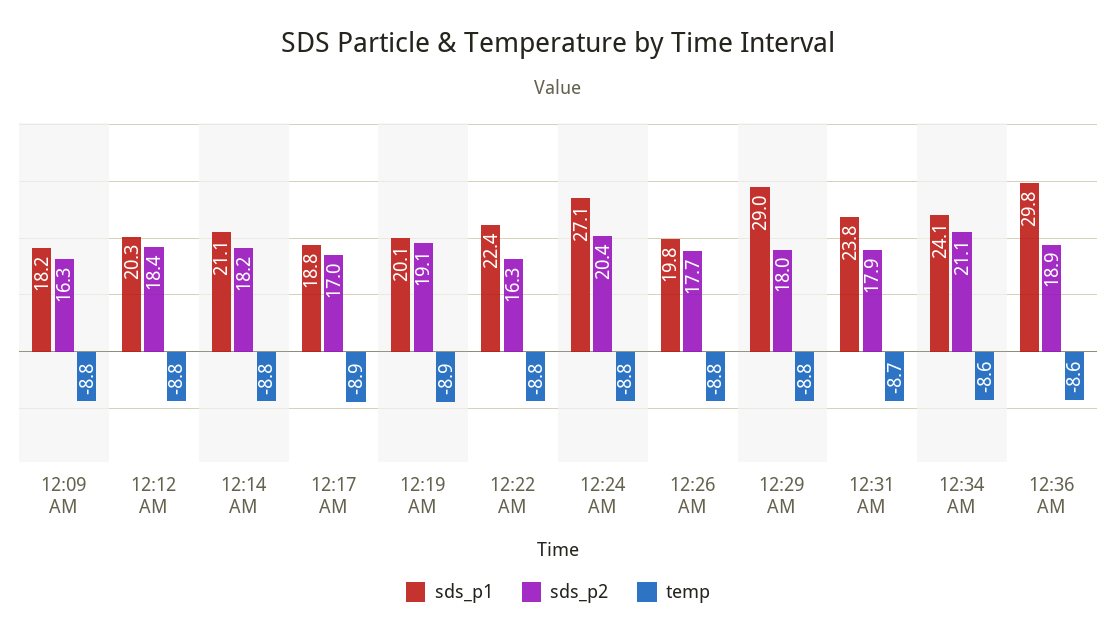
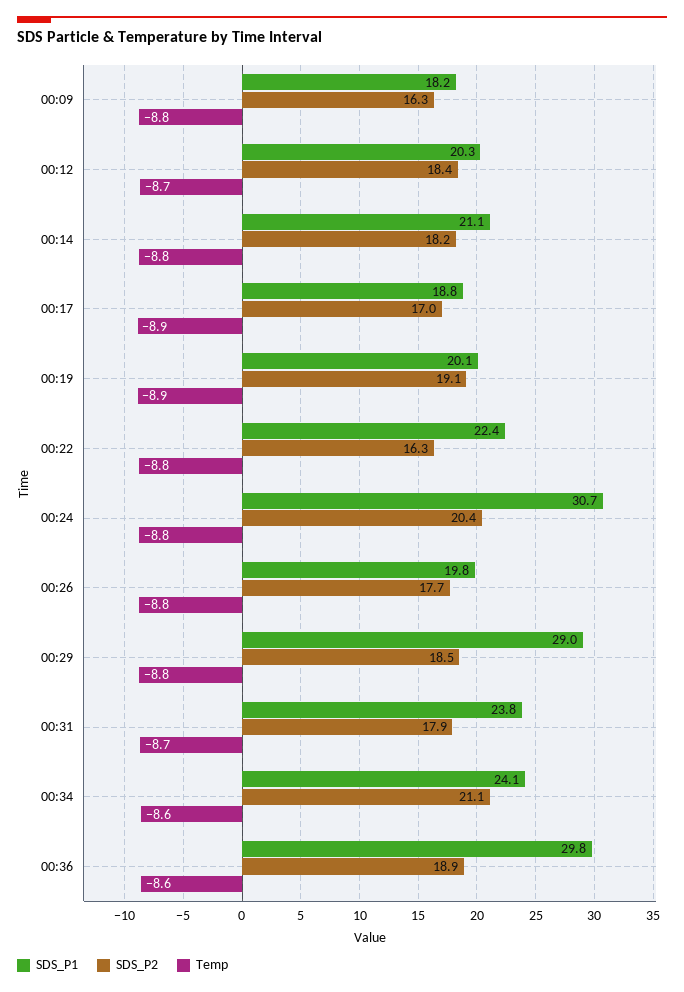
temp, 12:12 AM: -8.8 -> -8.7
sds_p1, 12:24 AM: 27.1 -> 30.7
sds_p2, 12:29 AM: 18 -> 18.5

